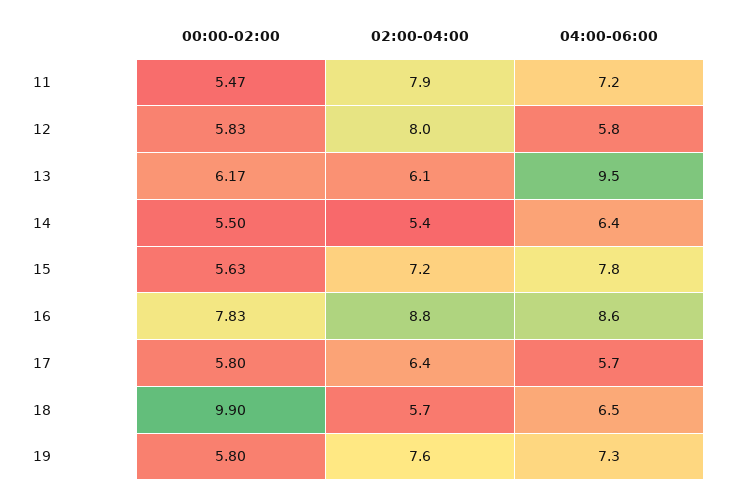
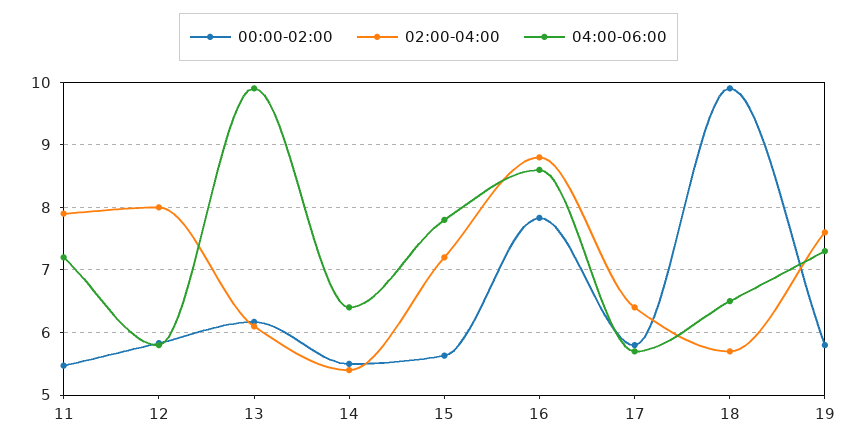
04:00-06:00, 13: 9.5 -> 9.9

